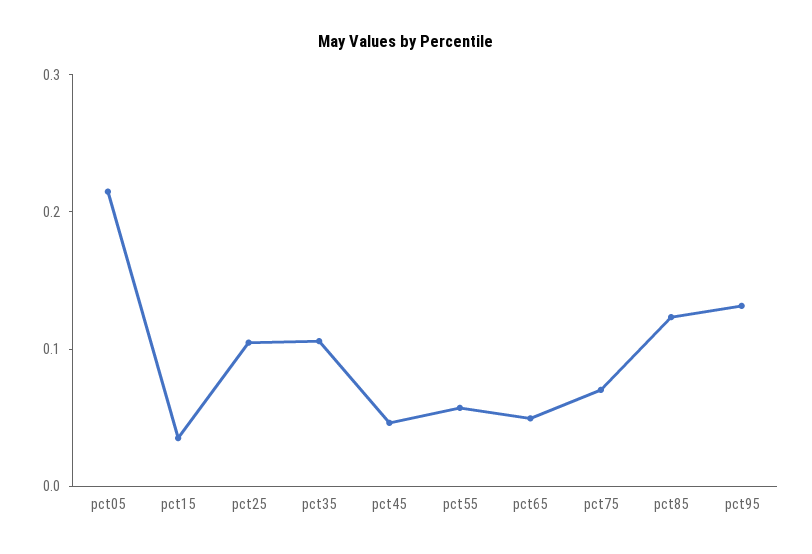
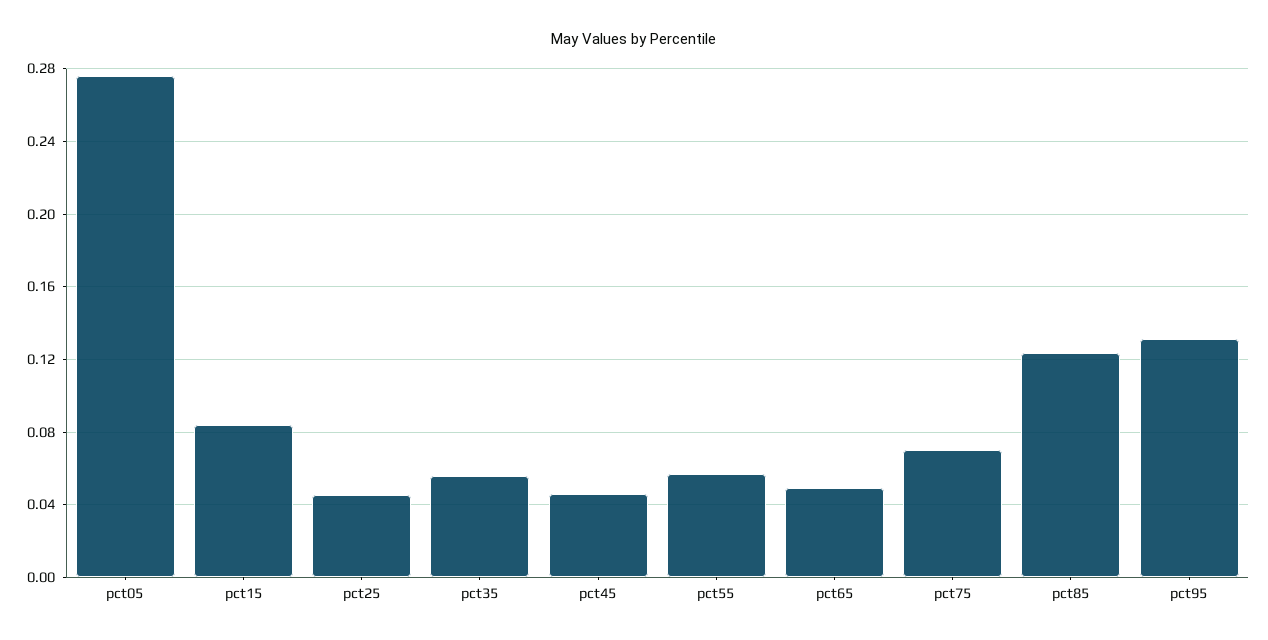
pct05: 0.22 -> 0.275
pct15: 0.04 -> 0.085
pct25: 0.1 -> 0.045
pct35: 0.1 -> 0.055

